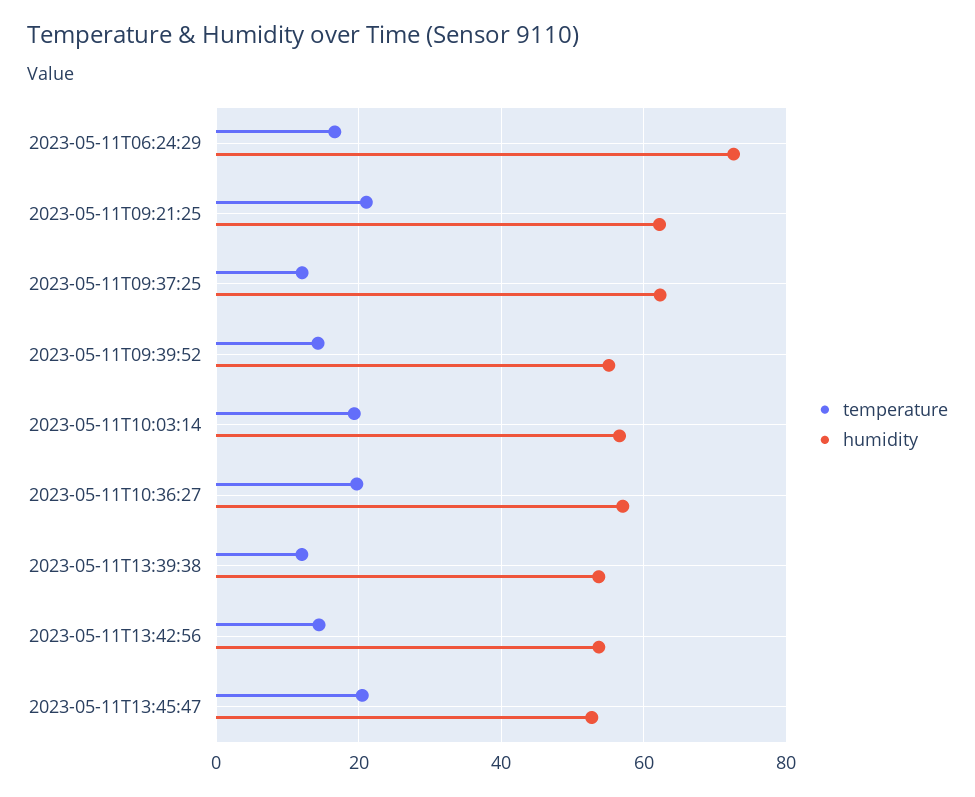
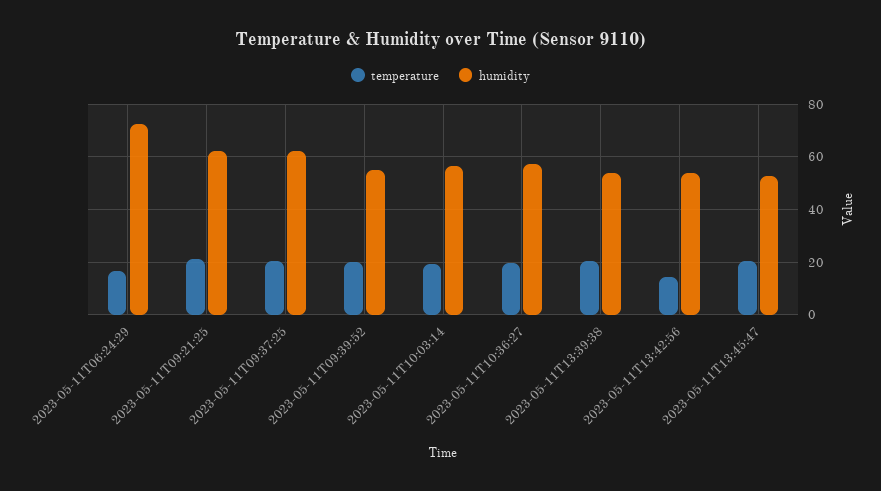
temperature, 2023-05-11T09:37:25: 12 -> 20
temperature, 2023-05-11T09:39:52: 14 -> 20
temperature, 2023-05-11T13:39:38: 12 -> 20

